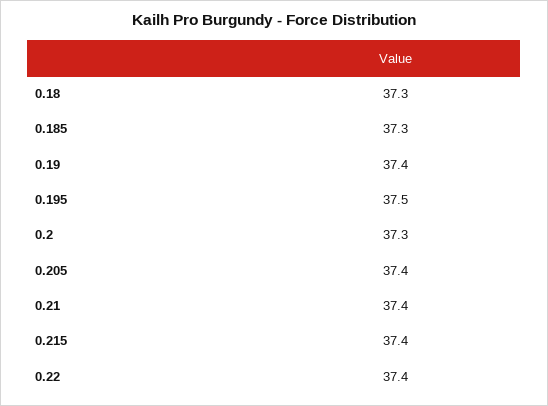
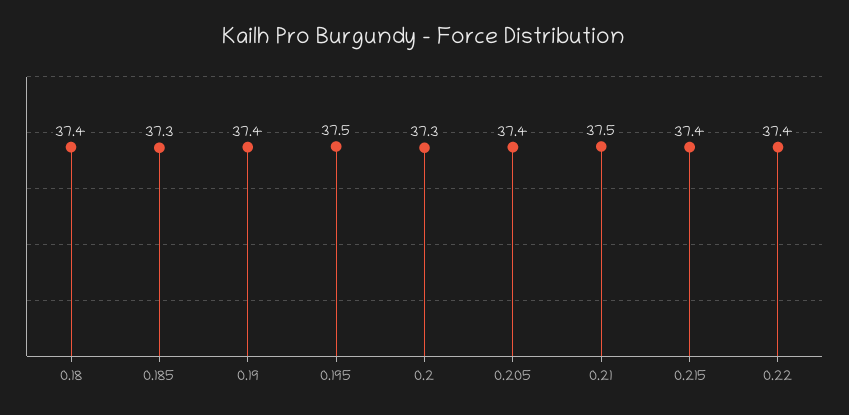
0.18: 37.3 -> 37.4
0.21: 37.4 -> 37.5

